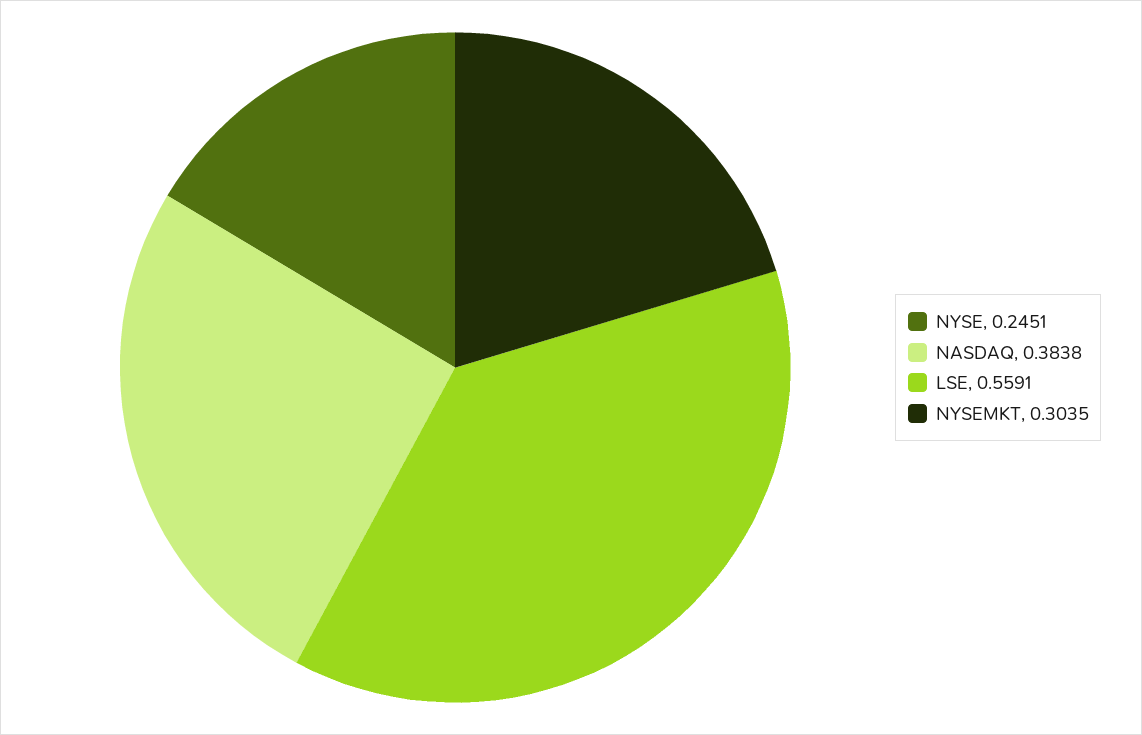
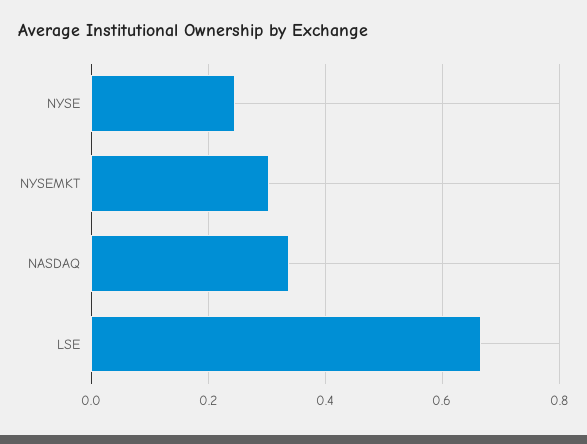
NASDAQ: 0.3838 -> 0.34
LSE: 0.5591 -> 0.66

